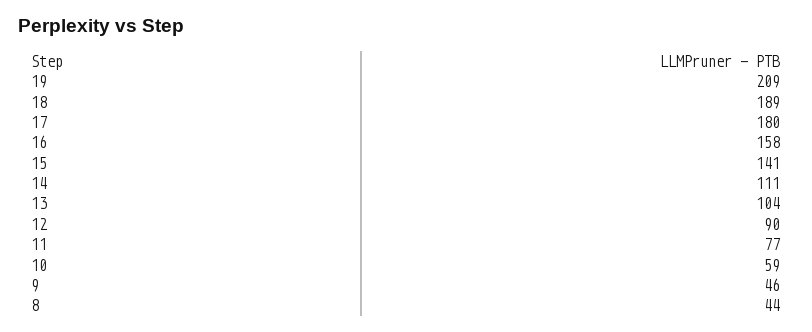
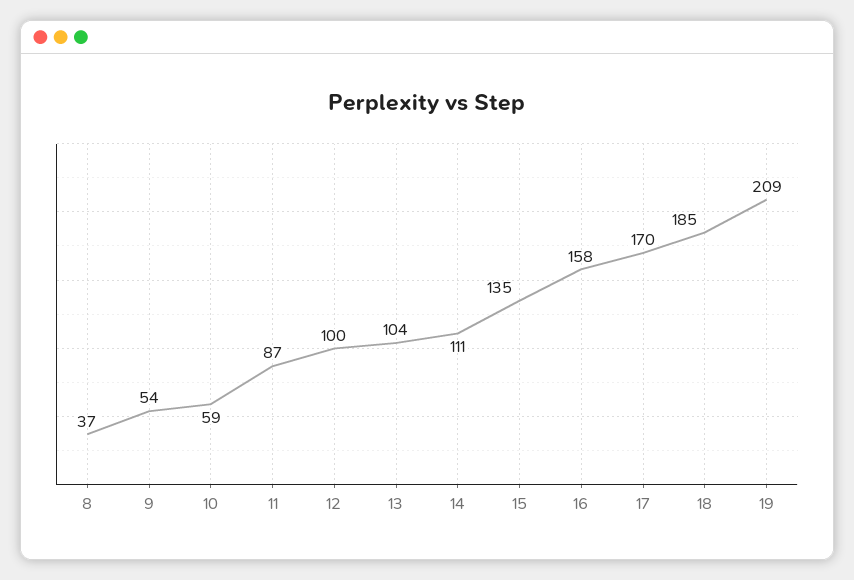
18: 189 -> 185
17: 180 -> 170
15: 141 -> 135
12: 90 -> 100
11: 77 -> 87
9: 46 -> 54
8: 44 -> 37

